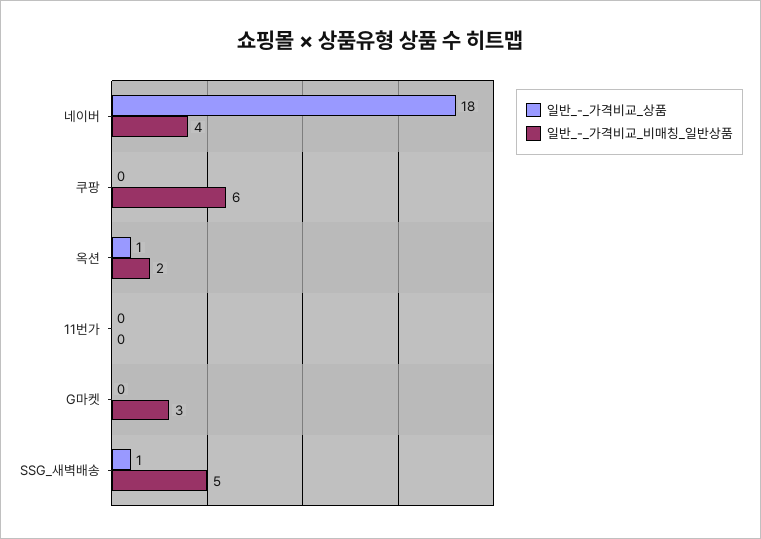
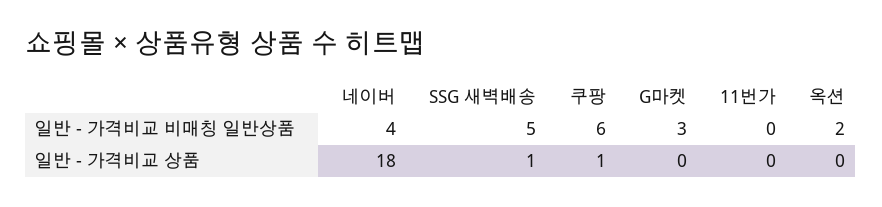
일반_-_가격비교_상품, 쿠팡: 0 -> 1
일반_-_가격비교_상품, 옥션: 1 -> 0

